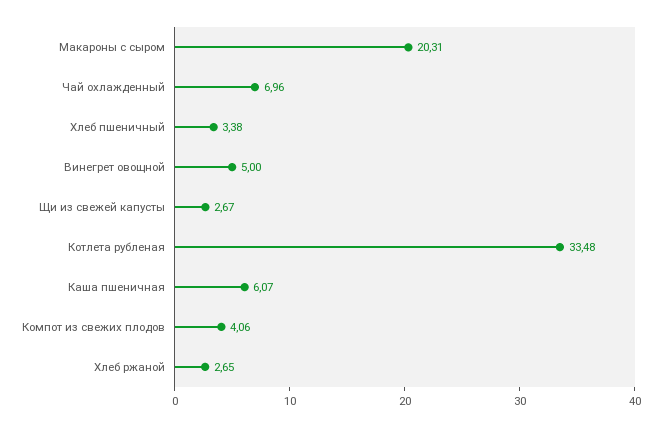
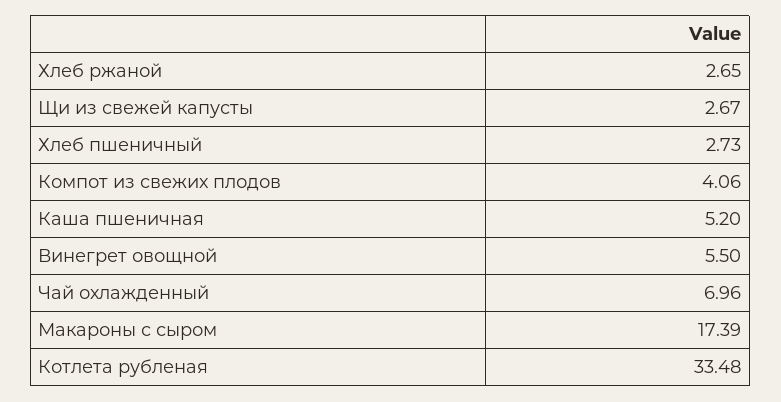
Макароны с сыром: 20.31 -> 17.39
Хлеб пшеничный: 3.38 -> 2.73
Винегрет овощной: 5 -> 5.5
Каша пшеничная: 6.07 -> 5.2

